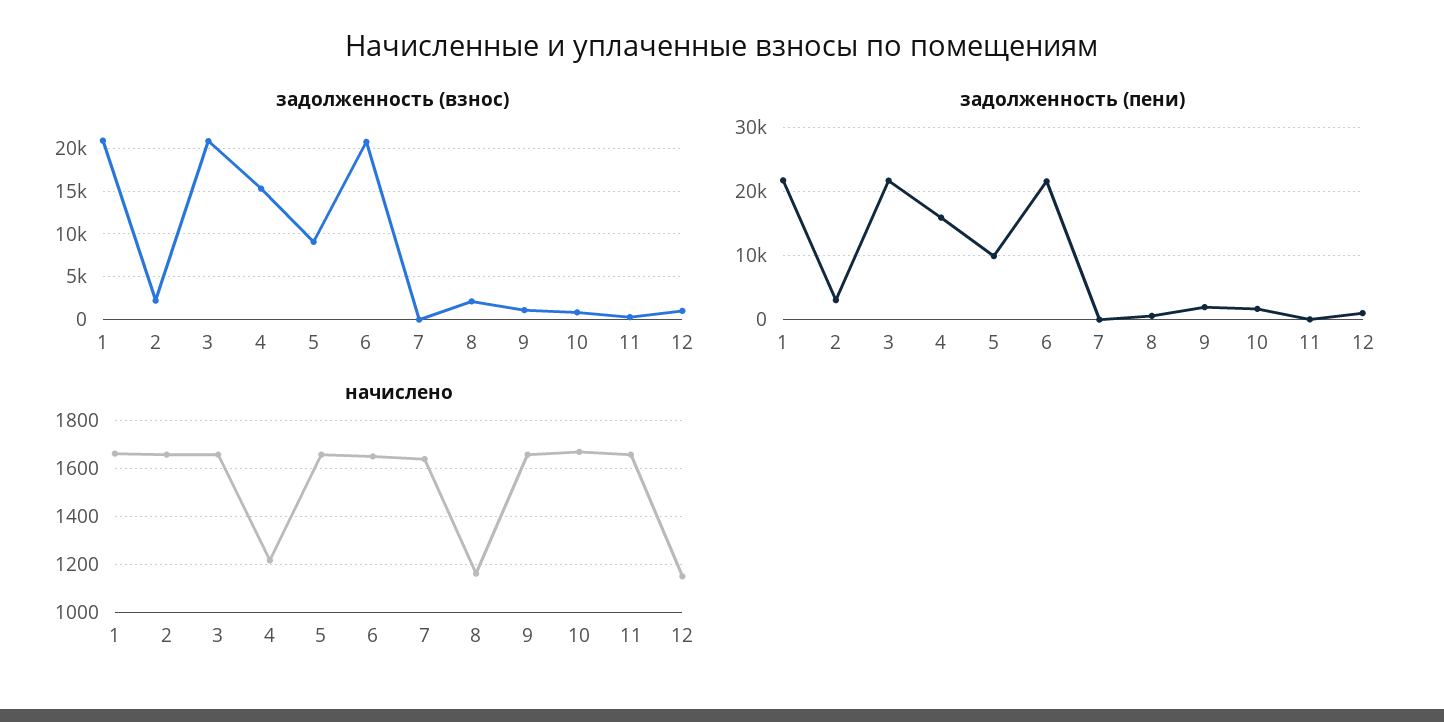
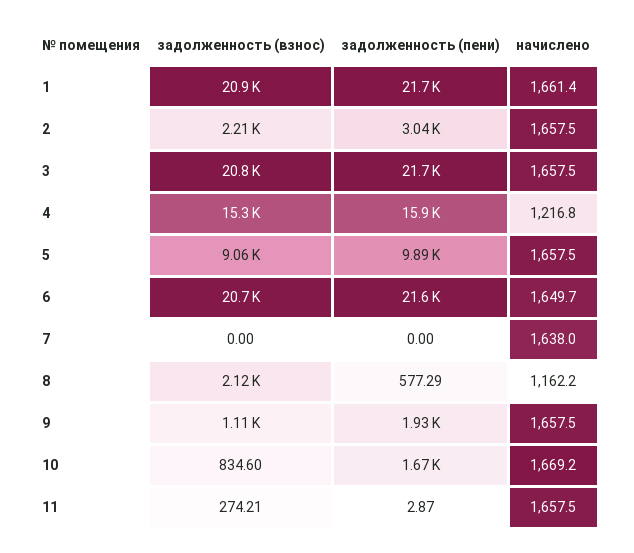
задолженность (взнос), 12: 1000 -> none
задолженность (пени), 12: 1000 -> none
начислено, 12: 1150 -> none

